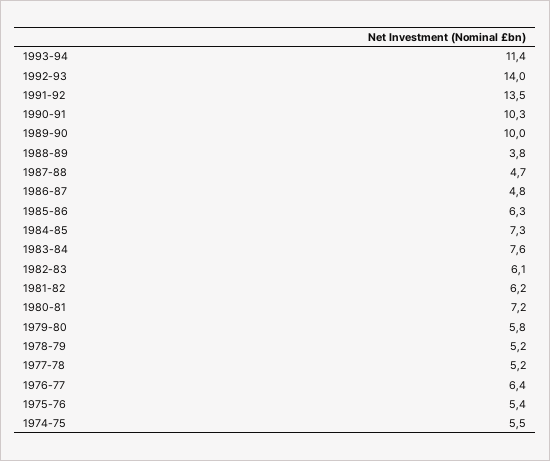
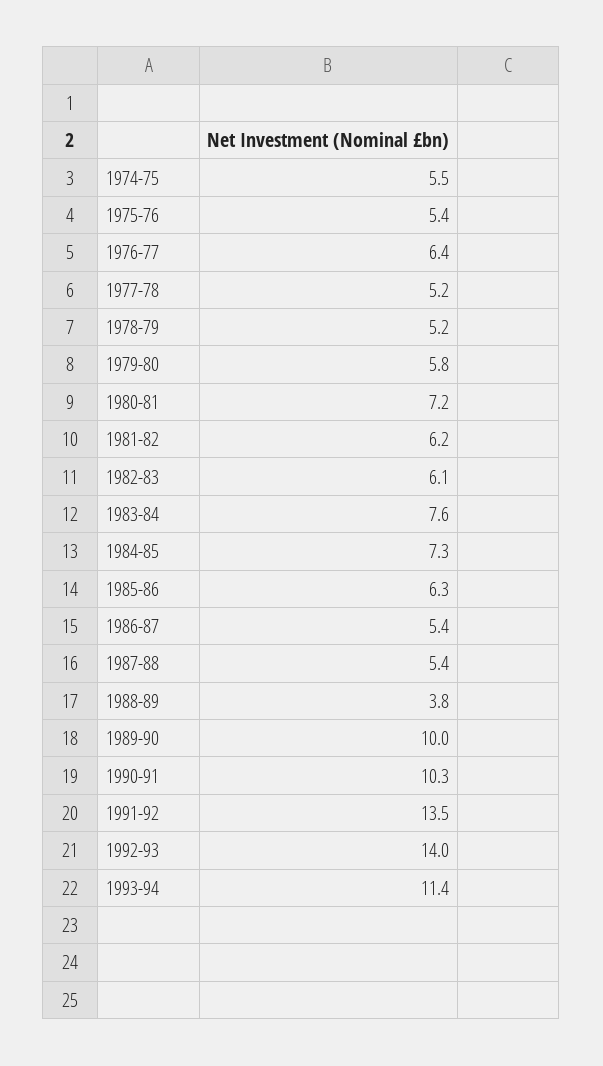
1987-88: 4.7 -> 5.4
1986-87: 4.8 -> 5.4

